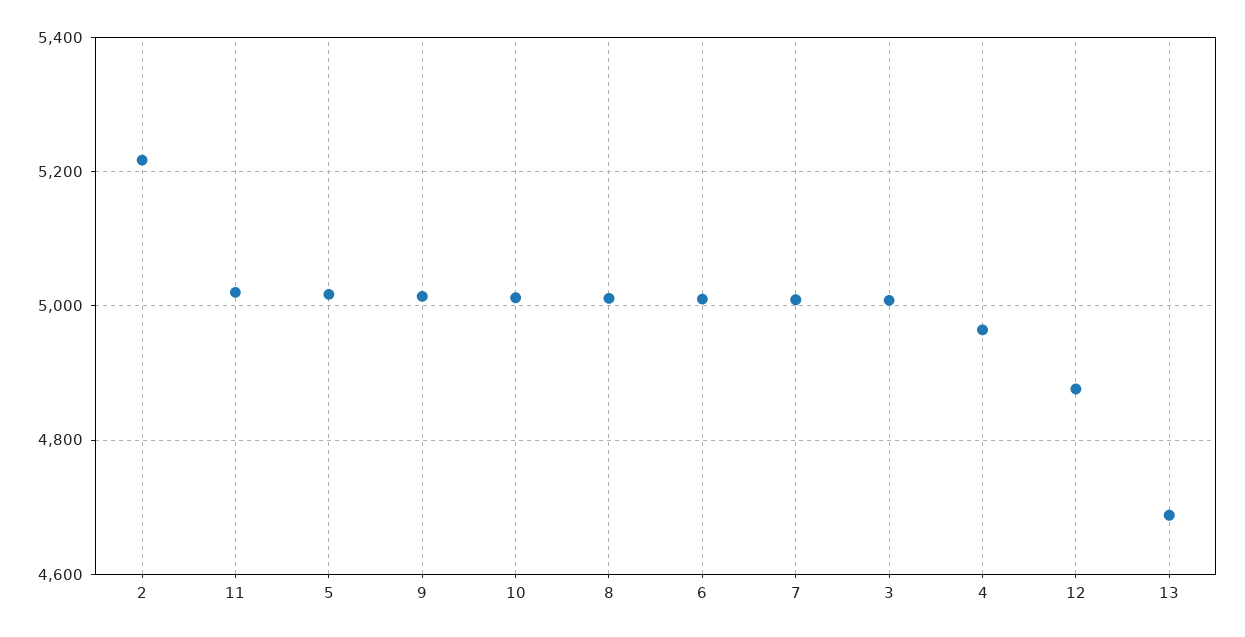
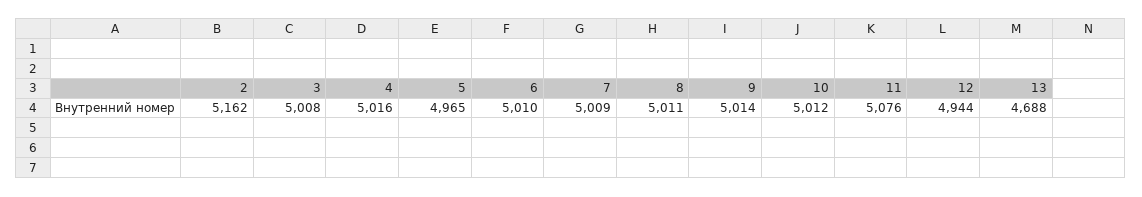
2: 5220 -> 5162
11: 5020 -> 5076
5: 5020 -> 4965
4: 4960 -> 5016
12: 4880 -> 4944

